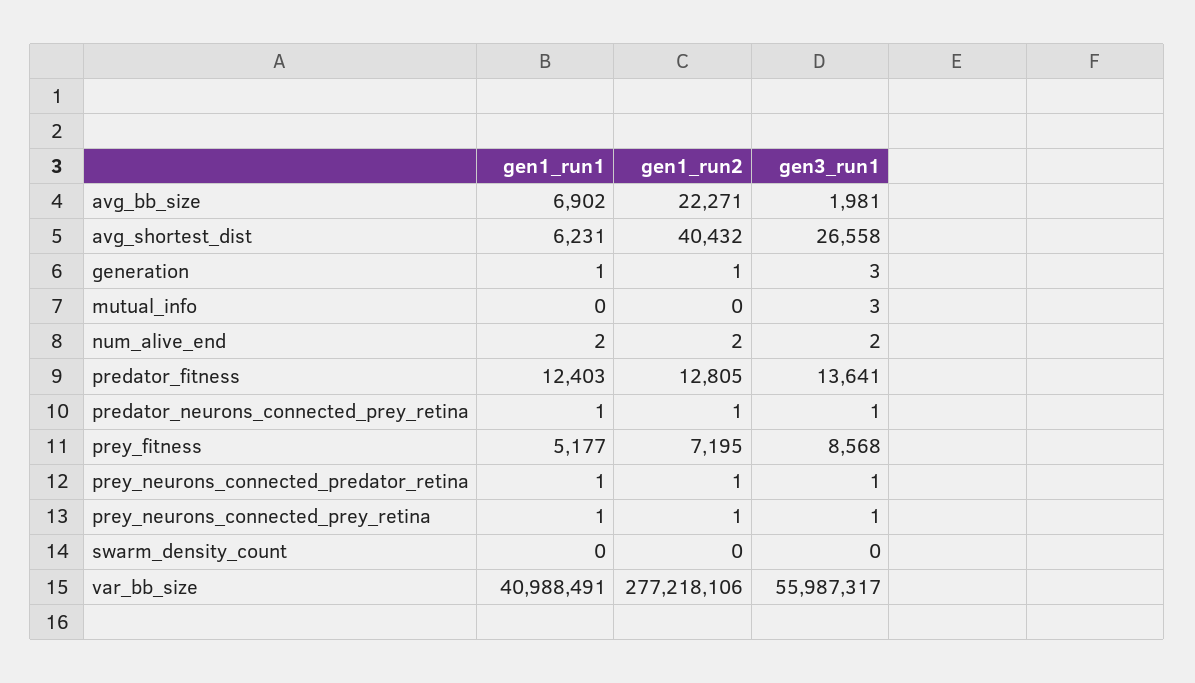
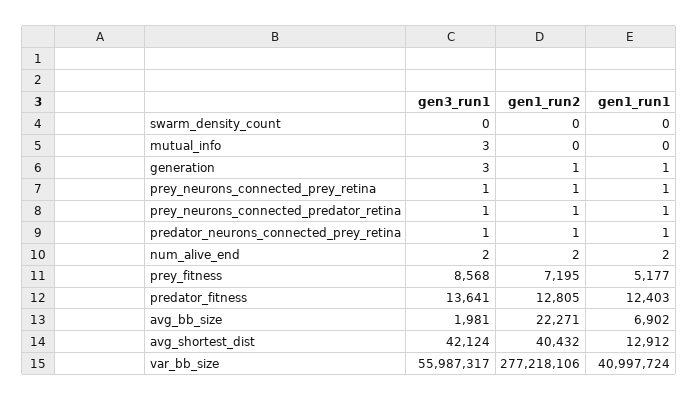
gen1_run1, avg_shortest_dist: 6231 -> 12912
gen3_run1, avg_shortest_dist: 26558 -> 42124
gen1_run1, var_bb_size: 40988491 -> 40997724

